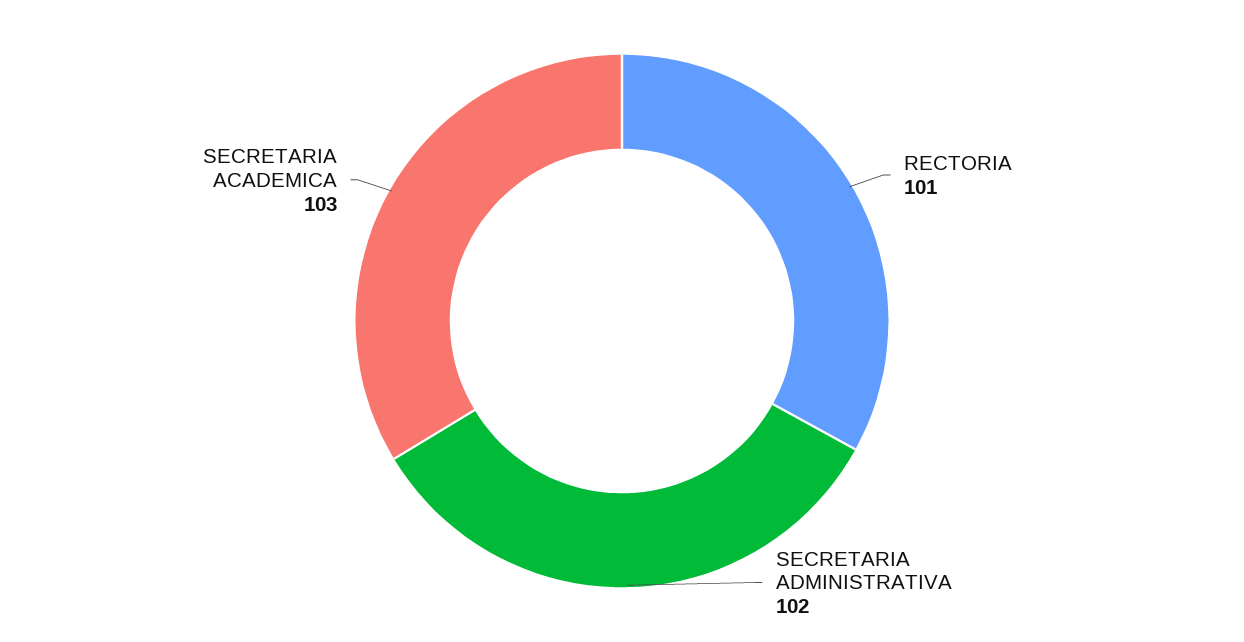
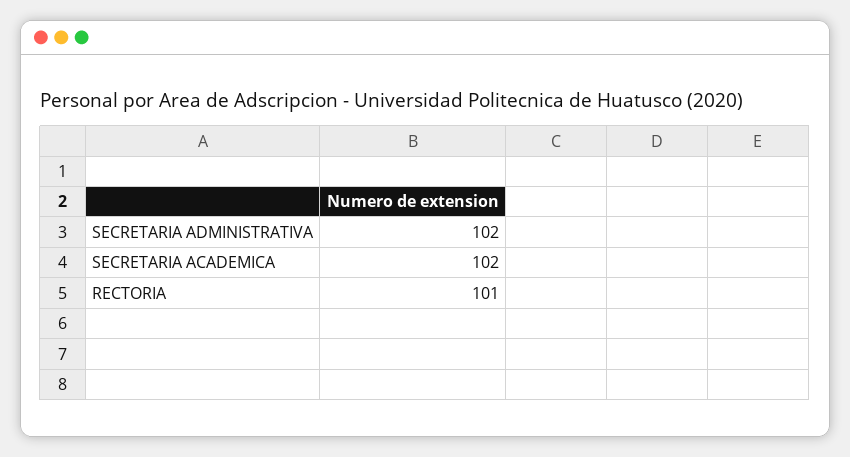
SECRETARIA ACADEMICA: 103 -> 102

